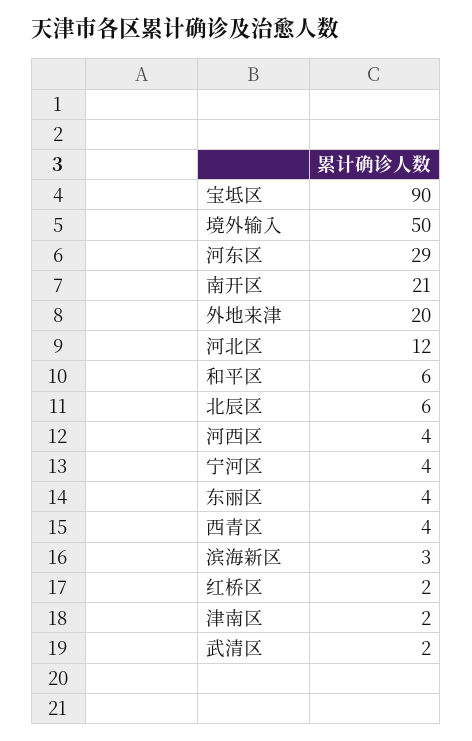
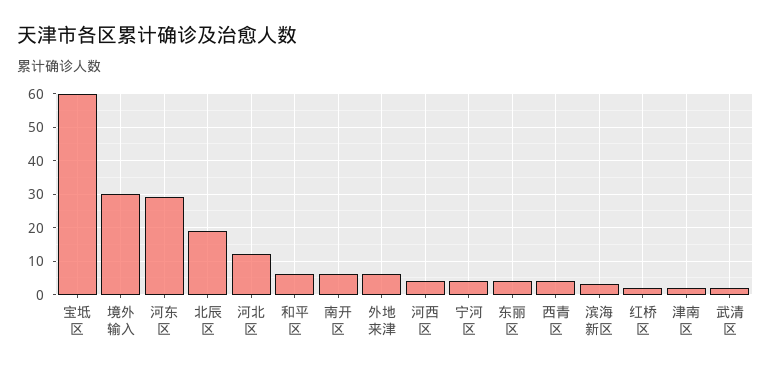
宝坻区: 90 -> 60
境外输入: 50 -> 30
南开区: 21 -> 5
外地来津: 20 -> 5
北辰区: 6 -> 20

